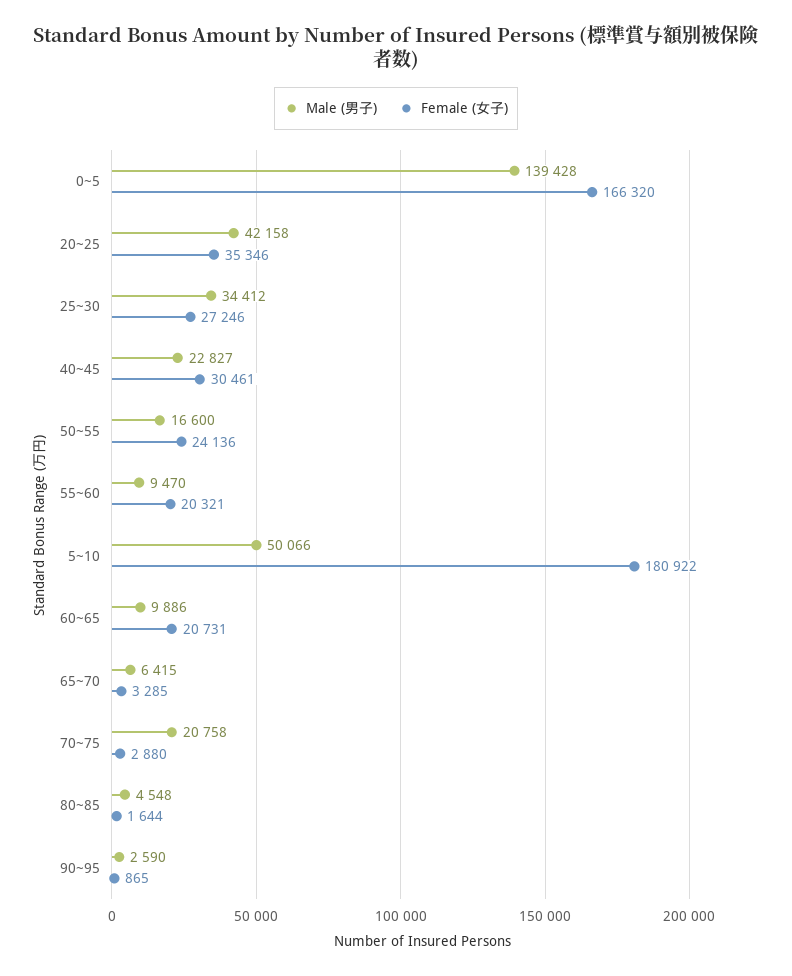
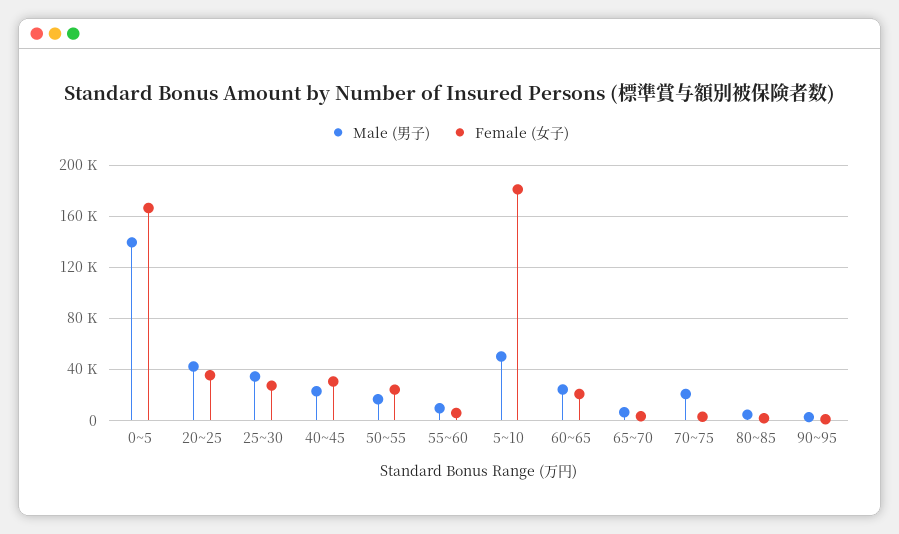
Female (女子), 55~60: 20321 -> 5000
Male (男子), 60~65: 9886 -> 25000

